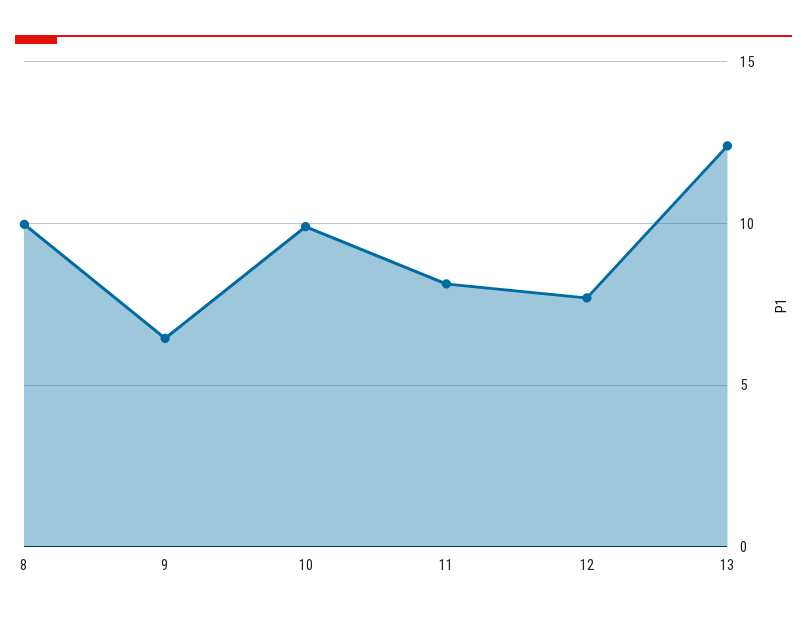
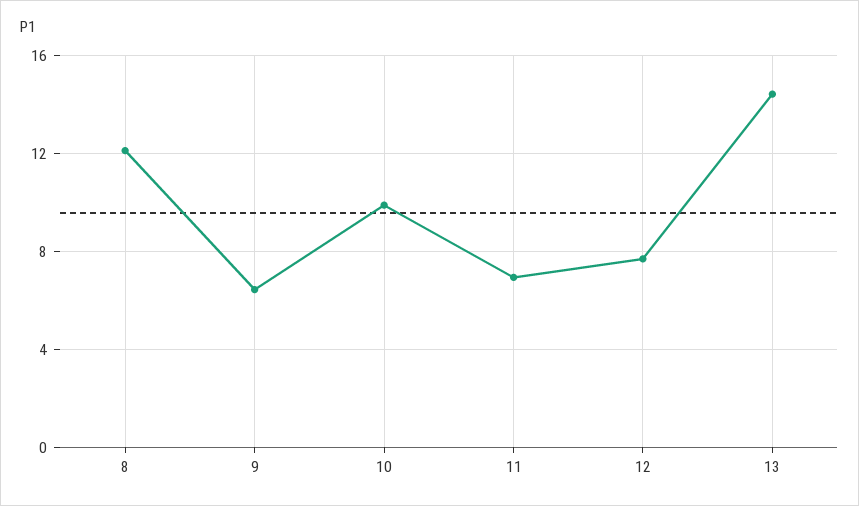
8: 10 -> 12
11: 8 -> 7
13: 12.5 -> 14.5

